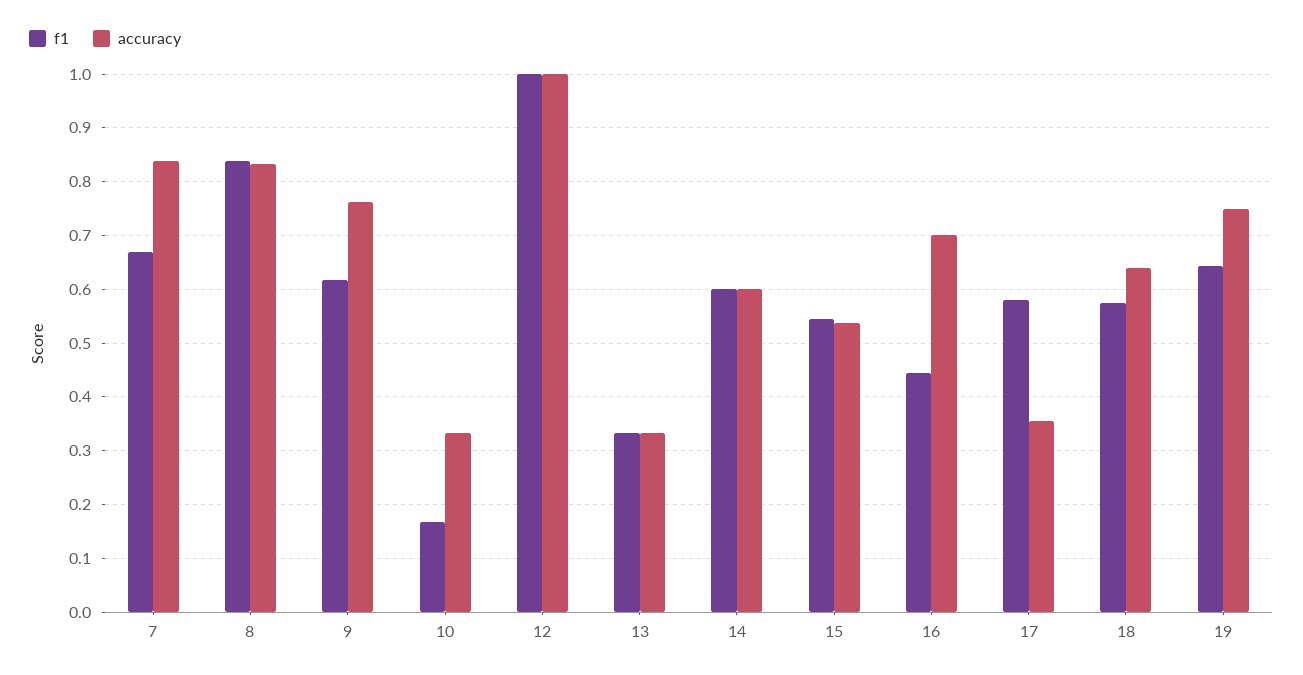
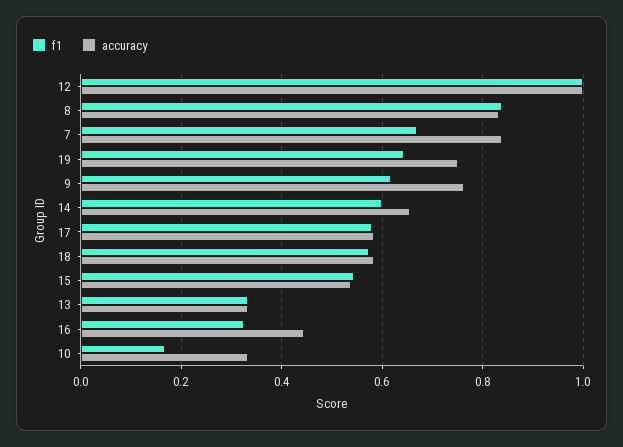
accuracy, 14: 0.6 -> 0.66
f1, 16: 0.44 -> 0.32
accuracy, 16: 0.7 -> 0.44
accuracy, 17: 0.36 -> 0.58
accuracy, 18: 0.64 -> 0.58

